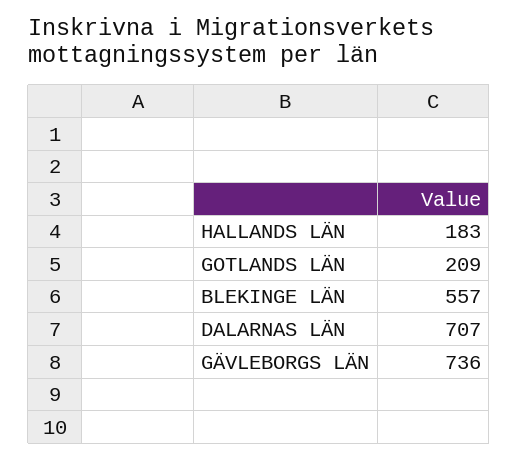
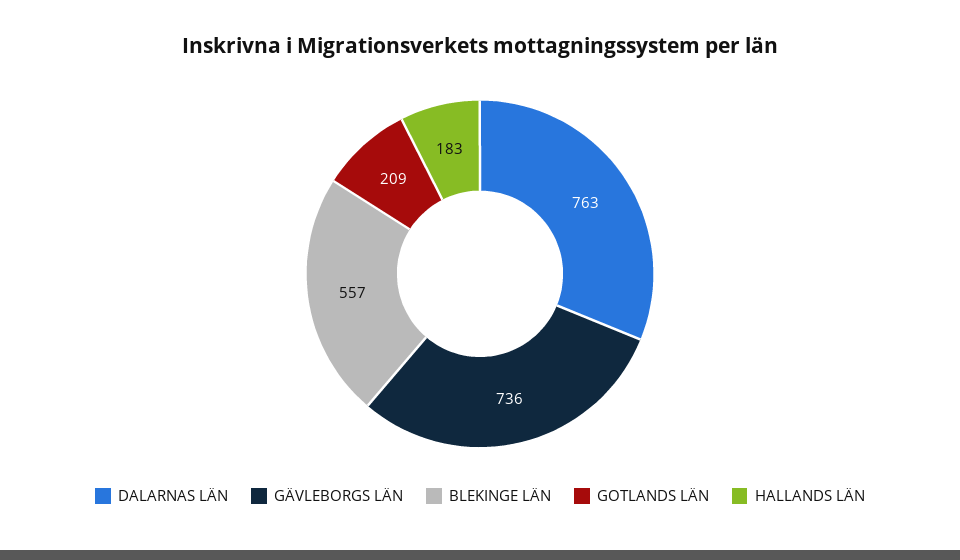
DALARNAS LÄN: 707 -> 763

